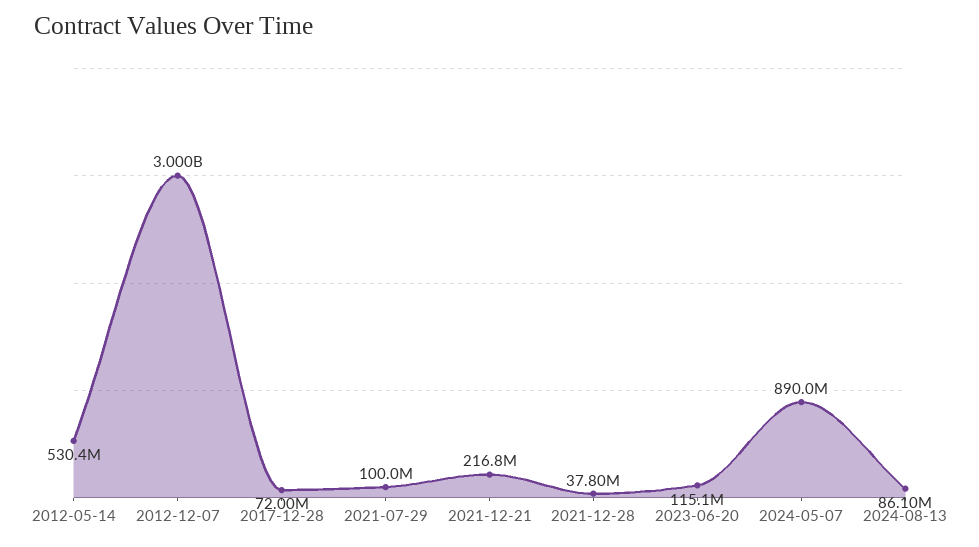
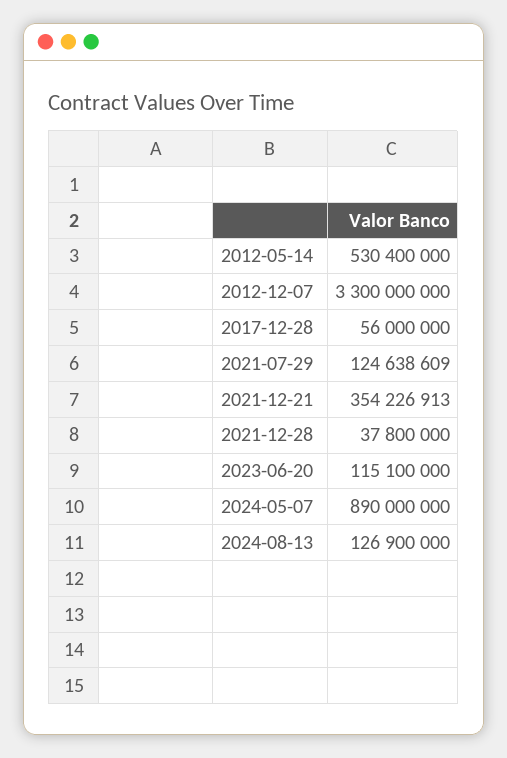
2012-12-07: 3000000000 -> 3300000000
2017-12-28: 72000000 -> 56000000
2021-07-29: 100000000 -> 124638609
2021-12-21: 216800000 -> 354226913
2024-08-13: 86100000 -> 126900000

